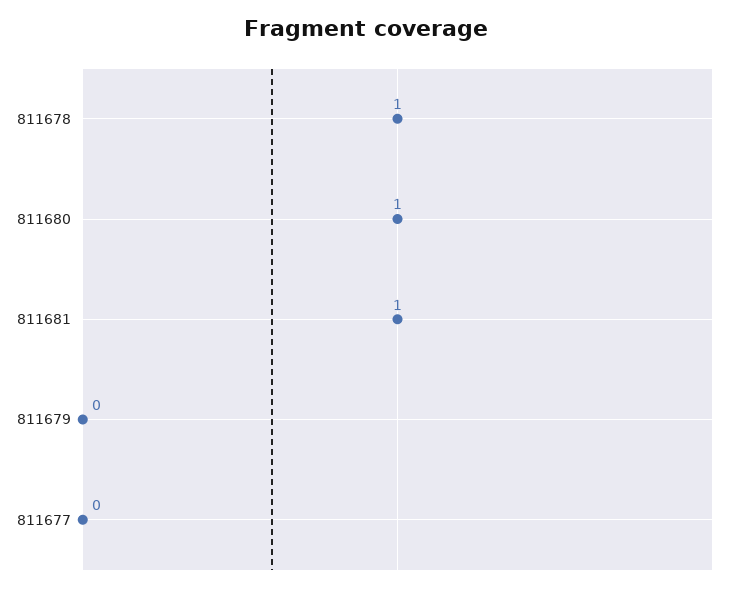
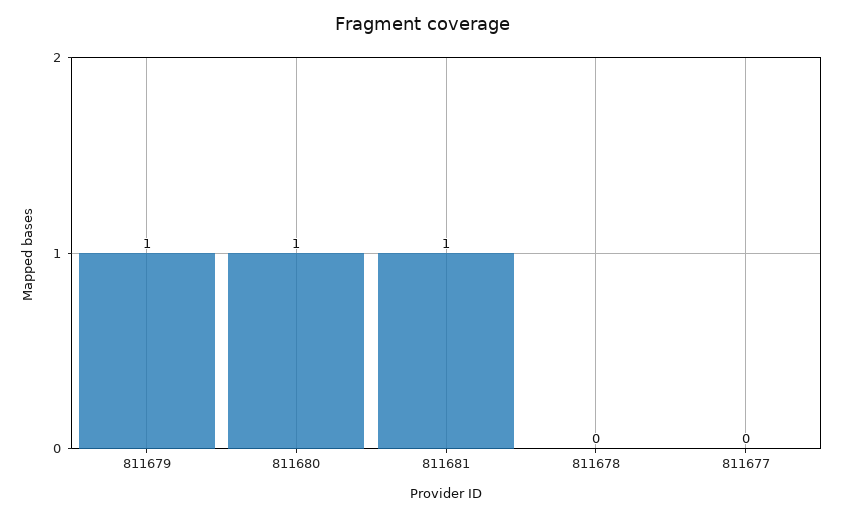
811678: 1 -> 0
811679: 0 -> 1

